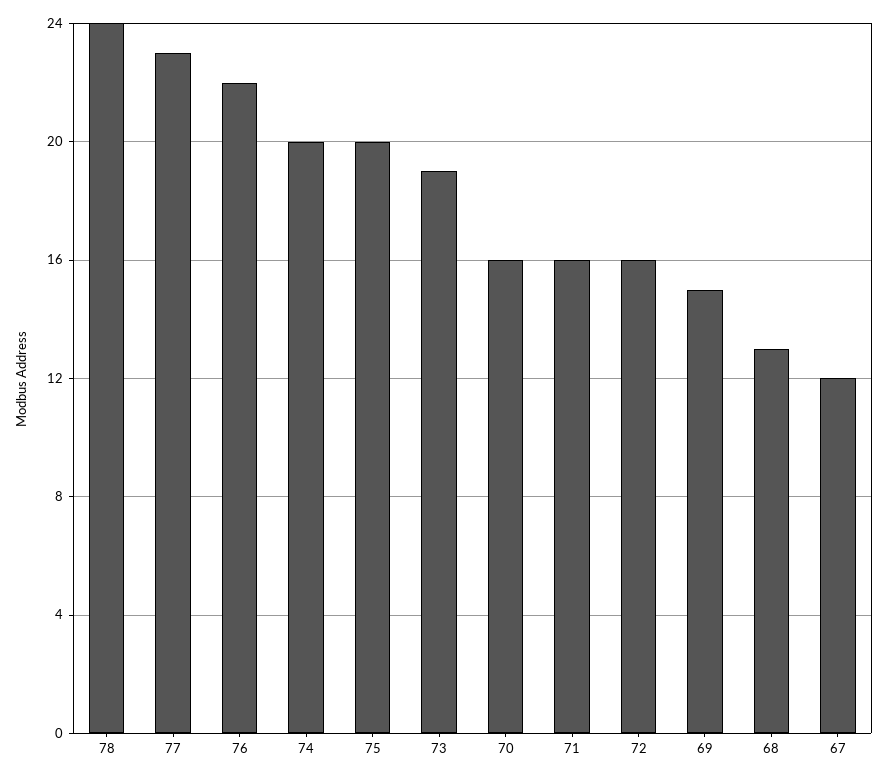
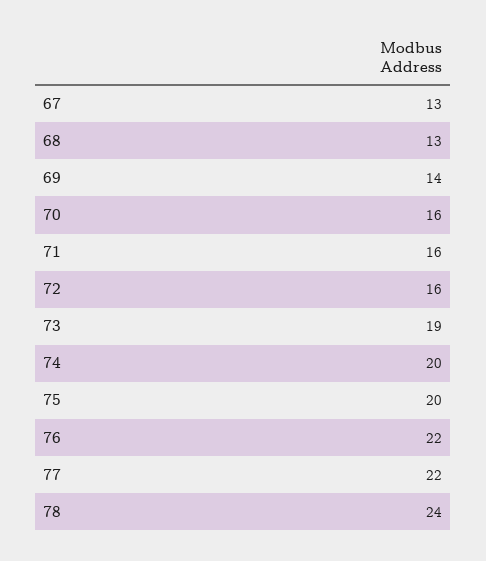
77: 23 -> 22
69: 15 -> 14
67: 12 -> 13

